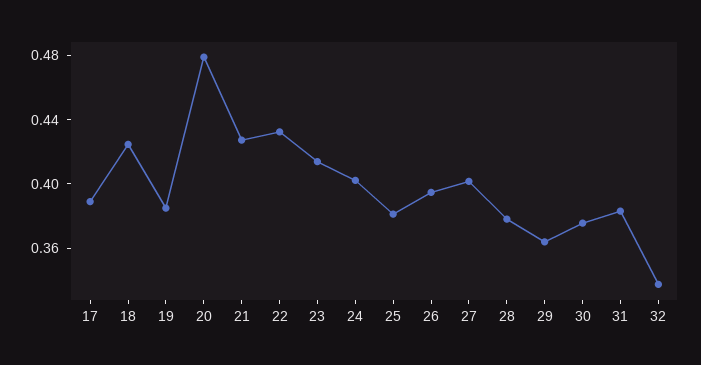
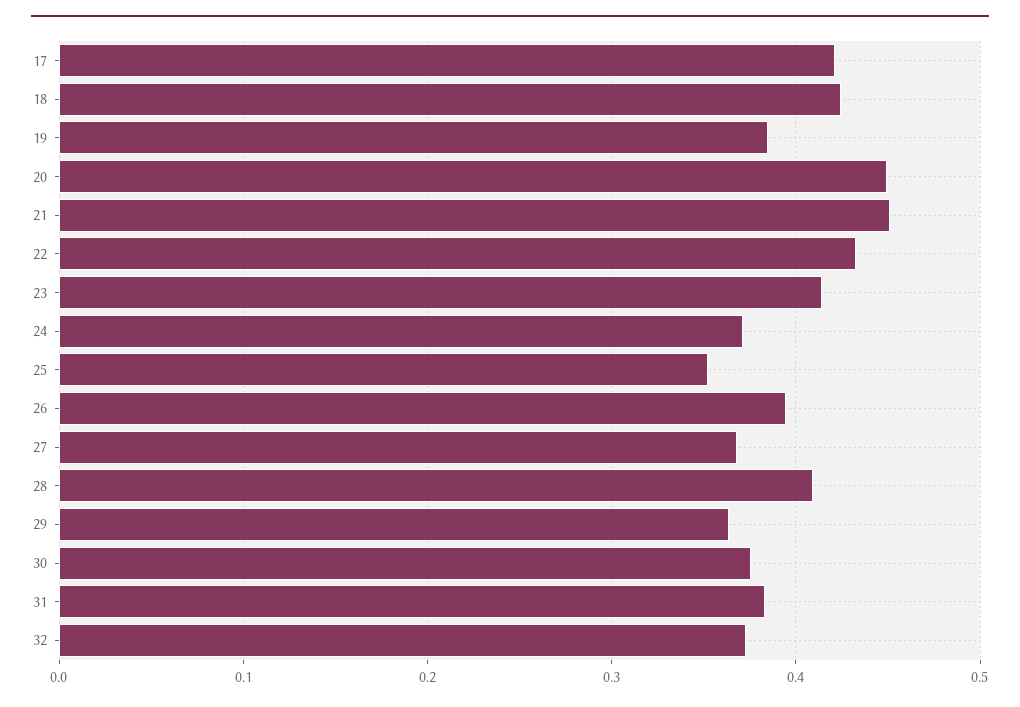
17: 0.39 -> 0.42
20: 0.48 -> 0.45
21: 0.43 -> 0.45
24: 0.4 -> 0.37
25: 0.38 -> 0.35
27: 0.4 -> 0.37
28: 0.38 -> 0.41
32: 0.34 -> 0.37

